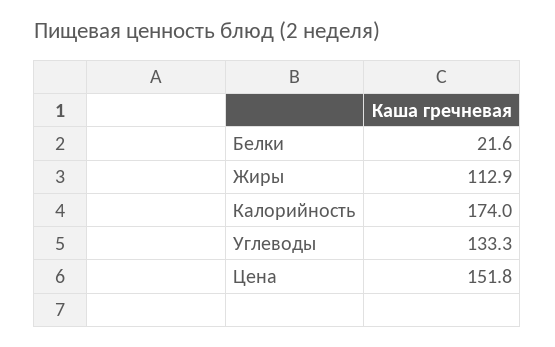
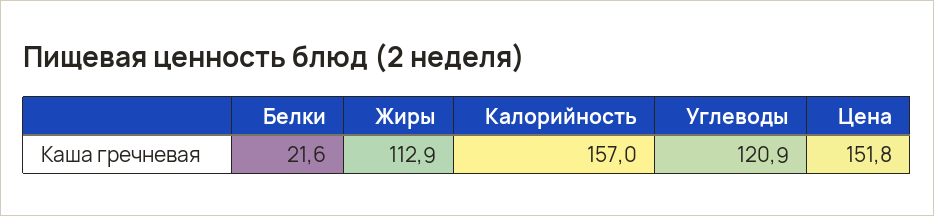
Калорийность: 174 -> 157
Углеводы: 133.3 -> 120.9

